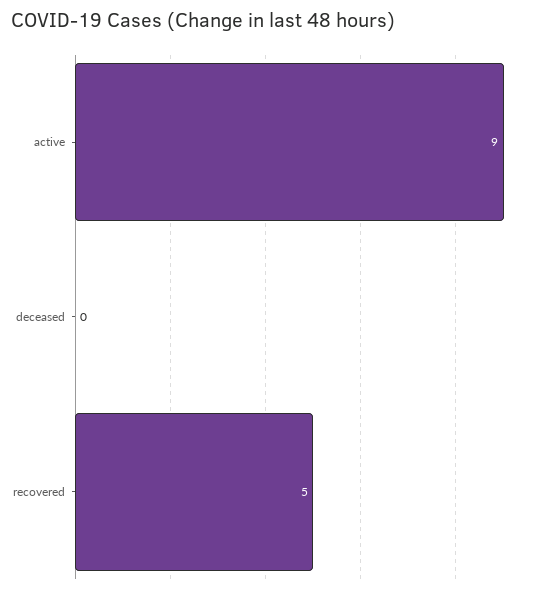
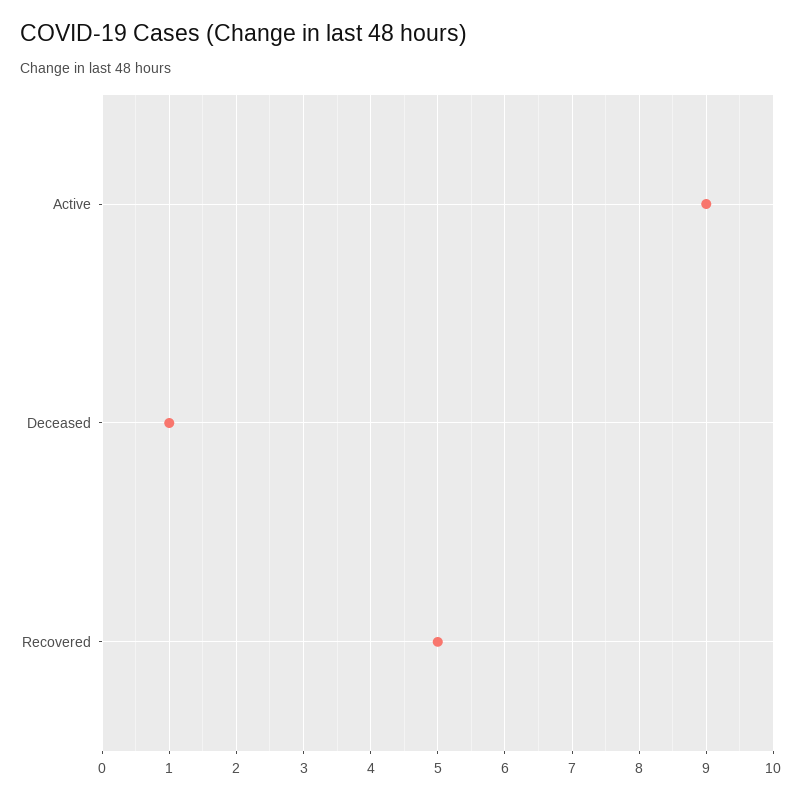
deceased: 0 -> 1

